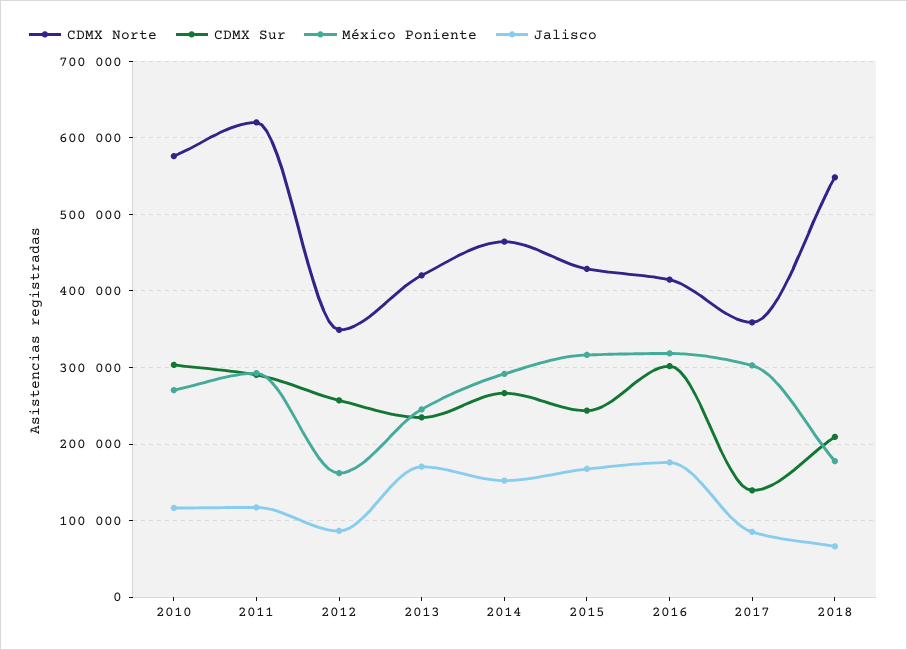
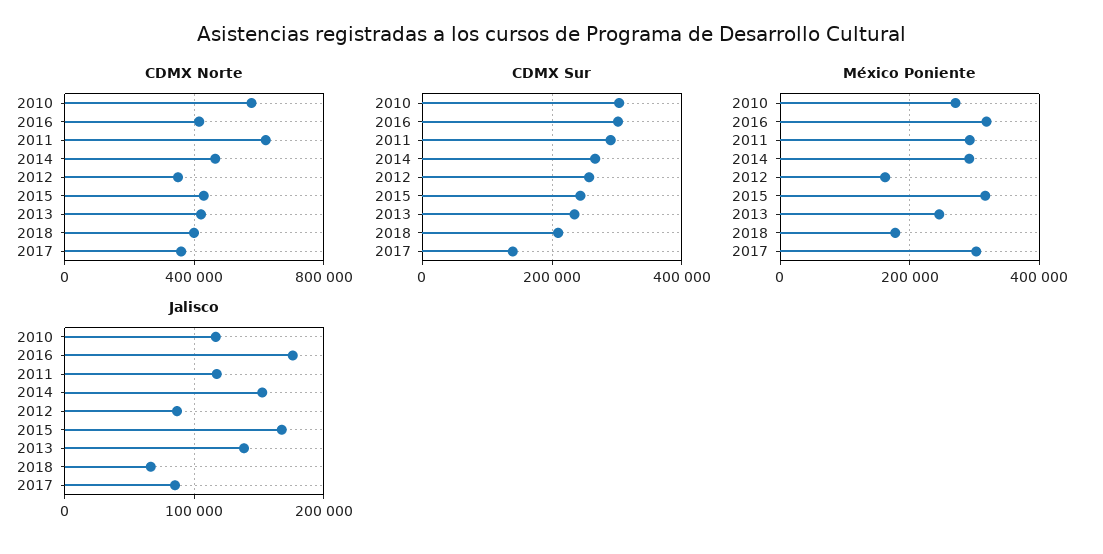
Jalisco, 2013: 170000 -> 140000
CDMX Norte, 2018: 550000 -> 400000

